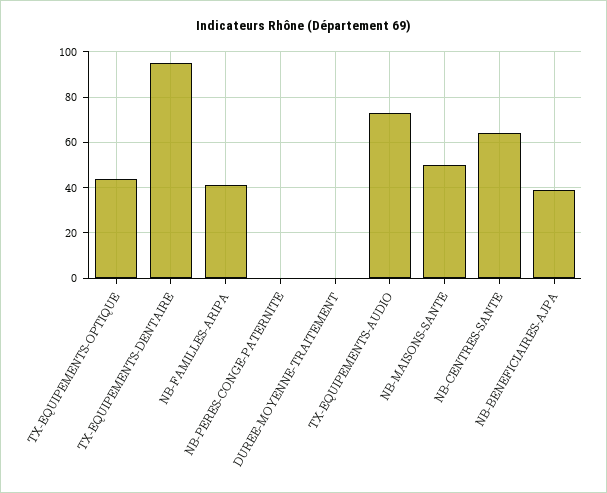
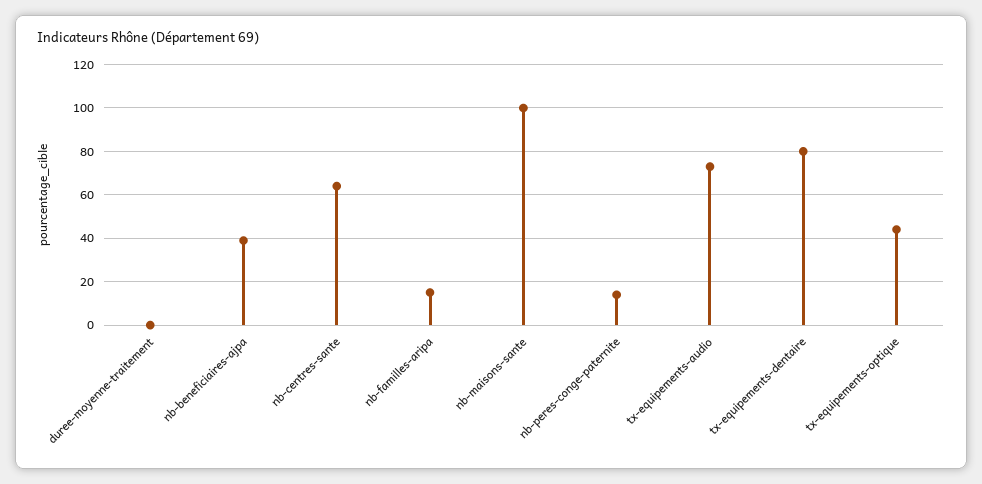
TX-EQUIPEMENTS-DENTAIRE: 95 -> 80
NB-FAMILLES-ARIPA: 40 -> 15
NB-PERES-CONGE-PATERNITE: 0 -> 15
NB-MAISONS-SANTE: 50 -> 100

